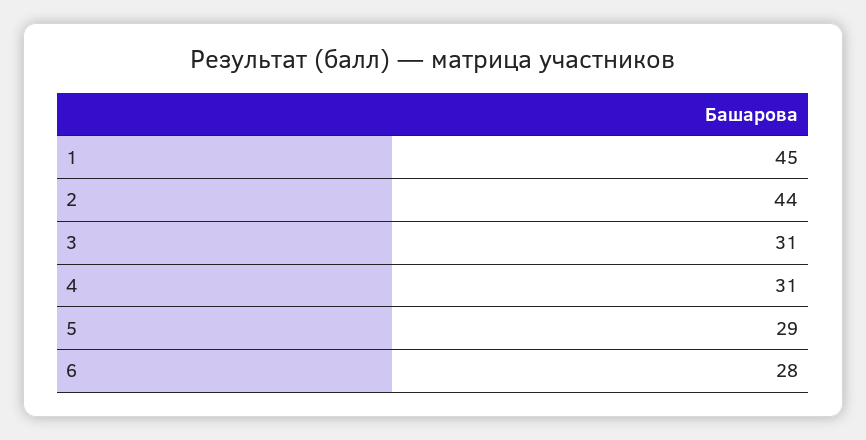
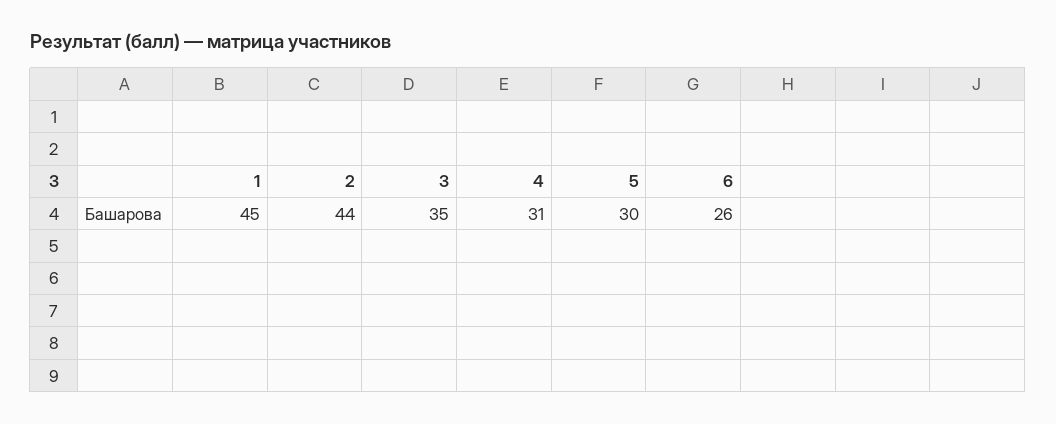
3: 31 -> 35
5: 29 -> 30
6: 28 -> 26

